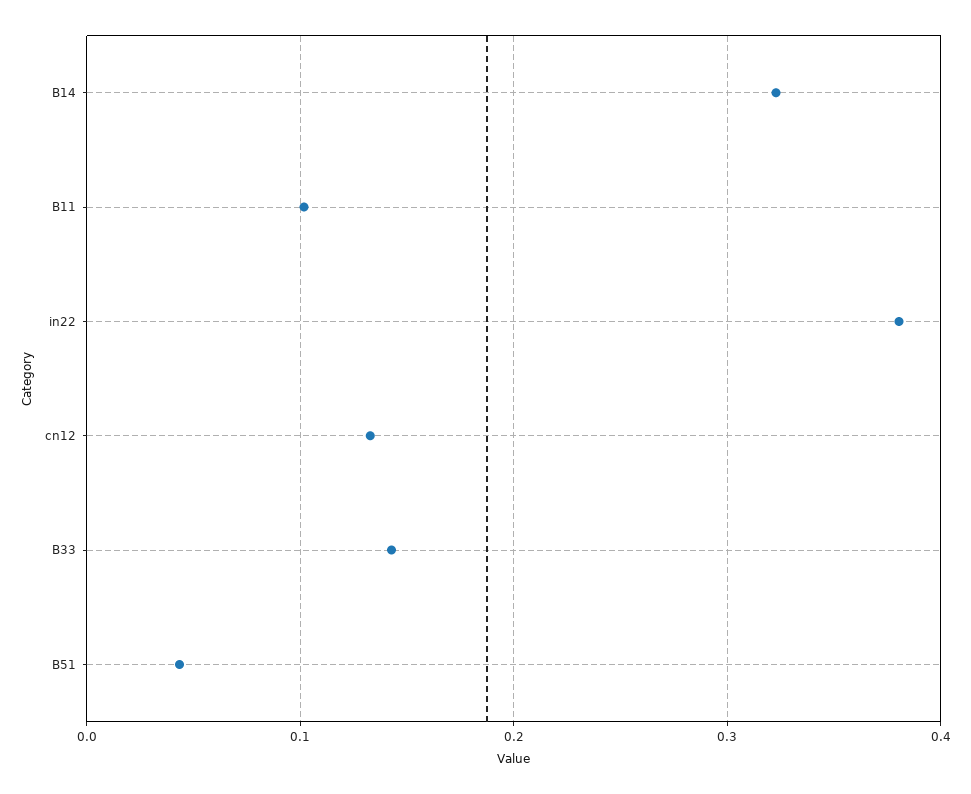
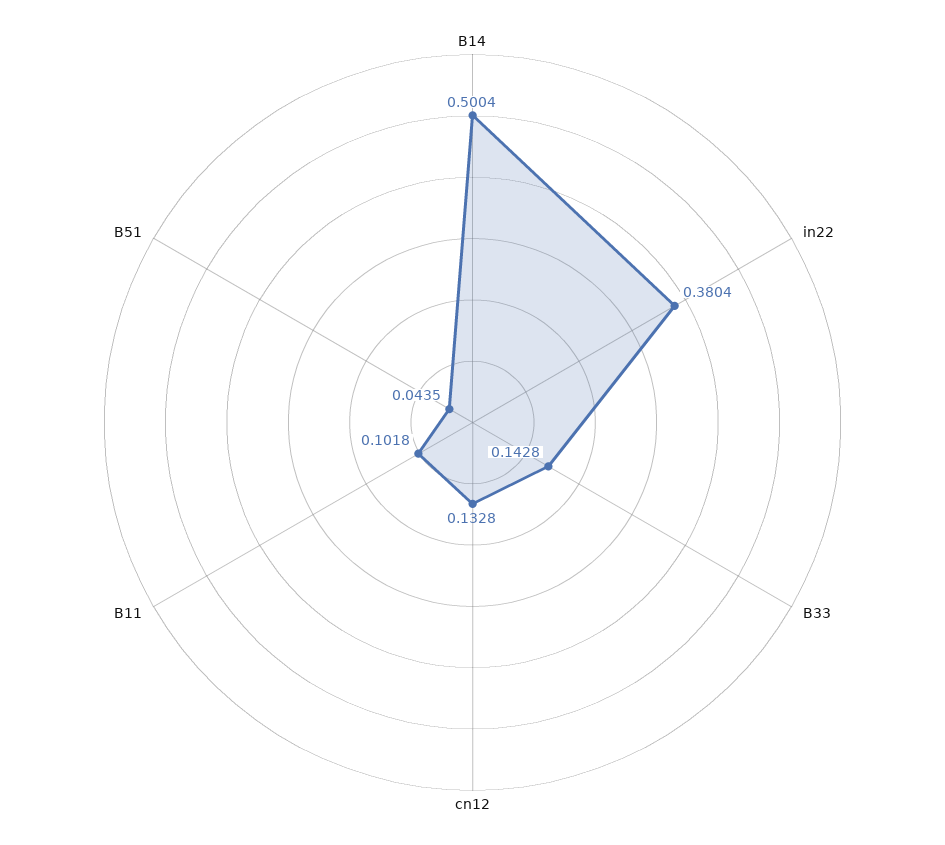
B14: 0.32 -> 0.5004

